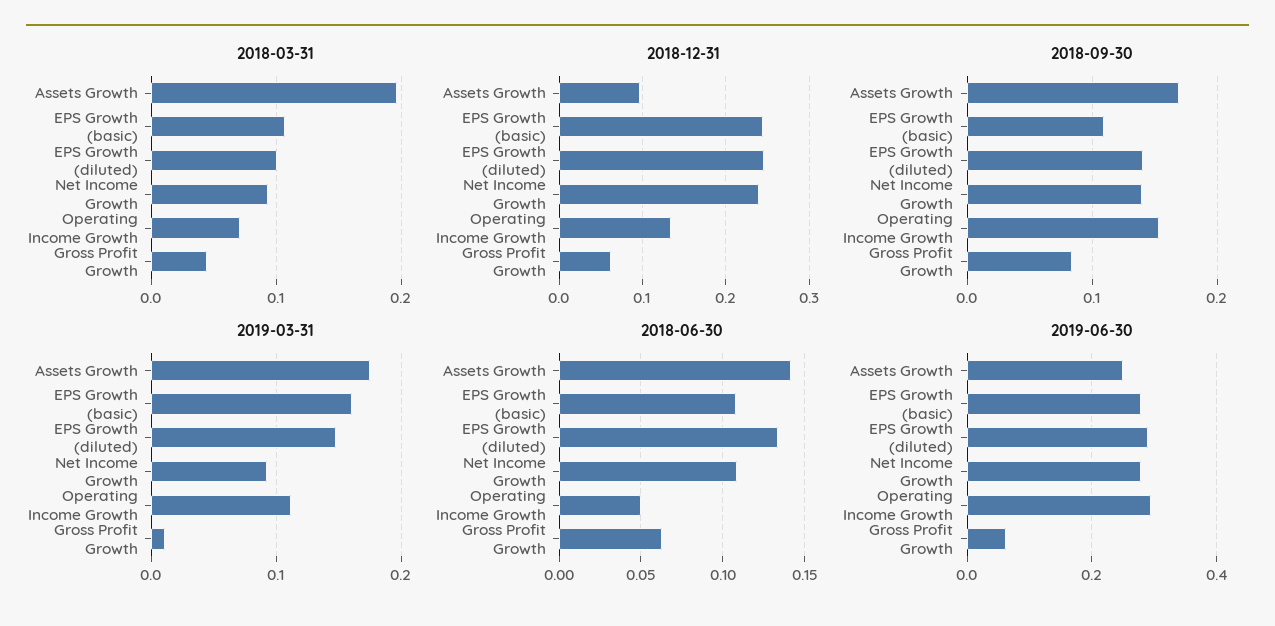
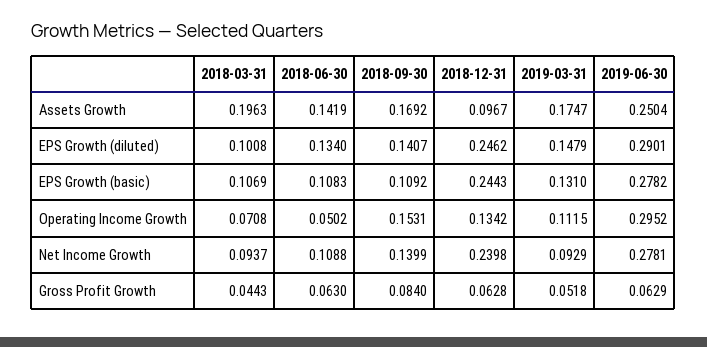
2019-03-31, EPS Growth (basic): 0.16 -> 0.131
2019-03-31, Gross Profit Growth: 0.01 -> 0.0518

